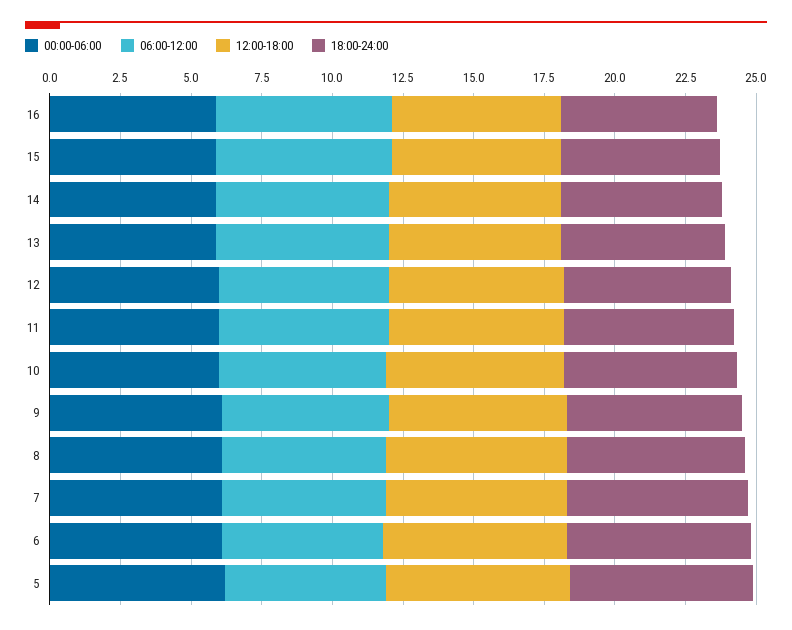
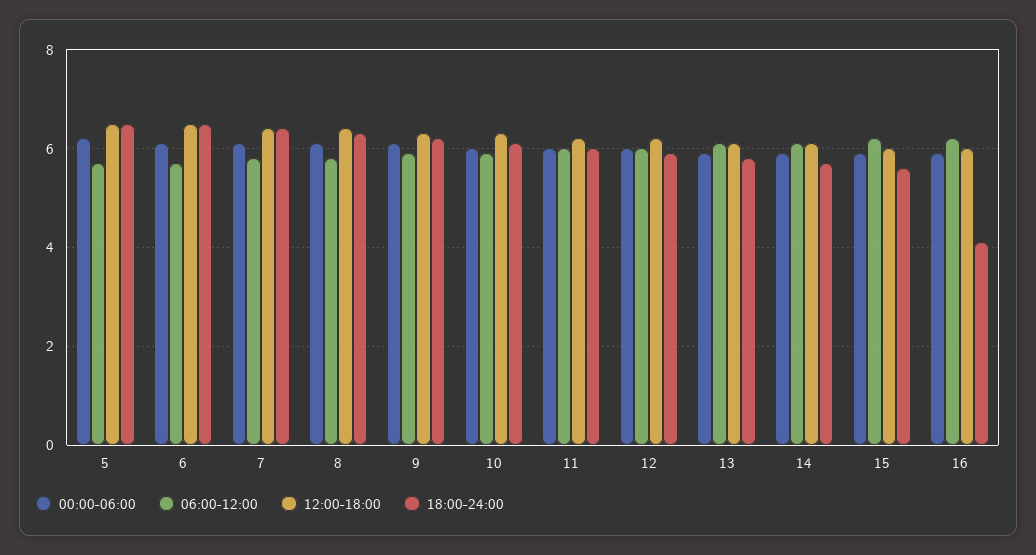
18:00-24:00, 16: 5.5 -> 4

